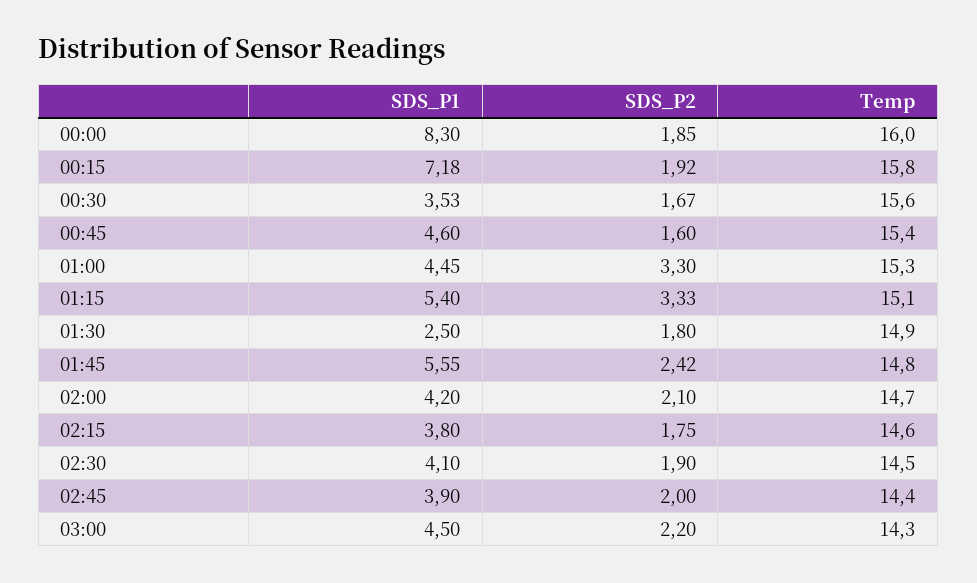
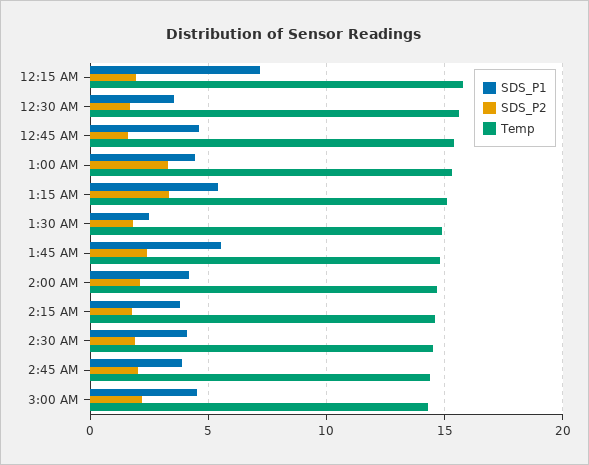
SDS_P1, 00:00: 8.3 -> none
SDS_P2, 00:00: 1.85 -> none
Temp, 00:00: 16 -> none

